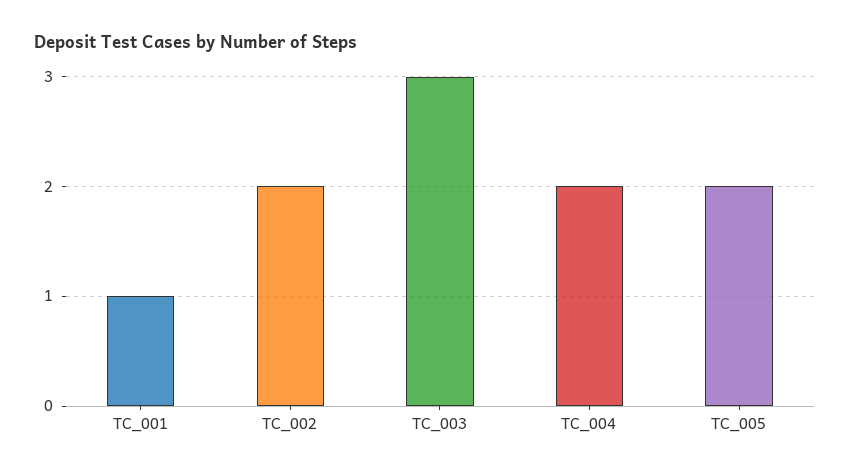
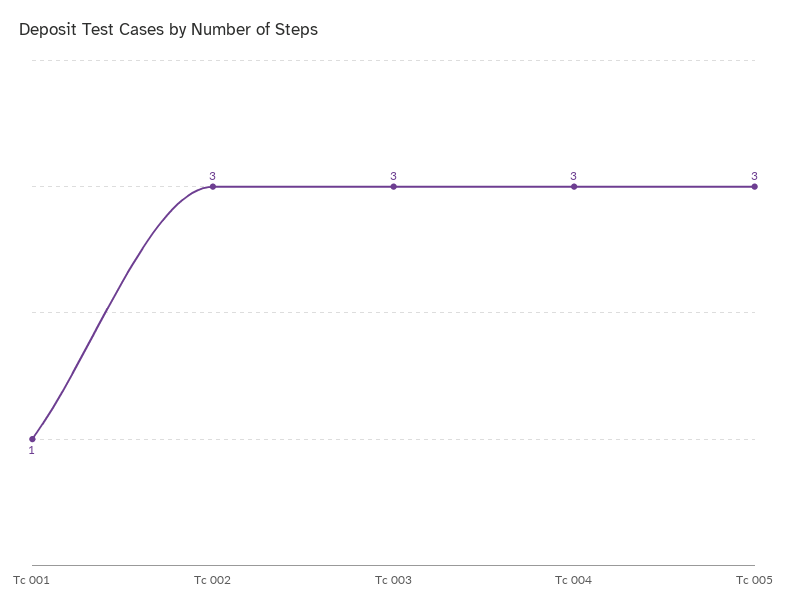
TC_002: 2 -> 3
TC_004: 2 -> 3
TC_005: 2 -> 3

